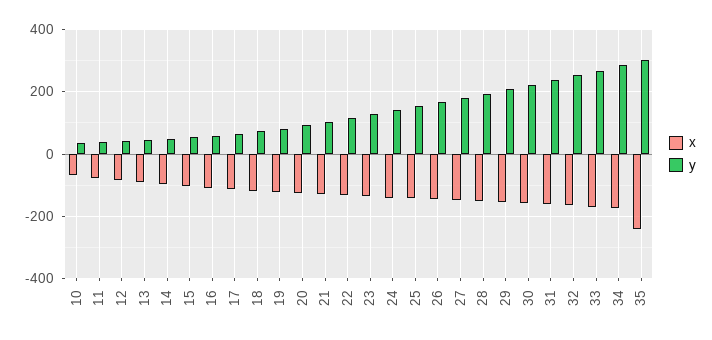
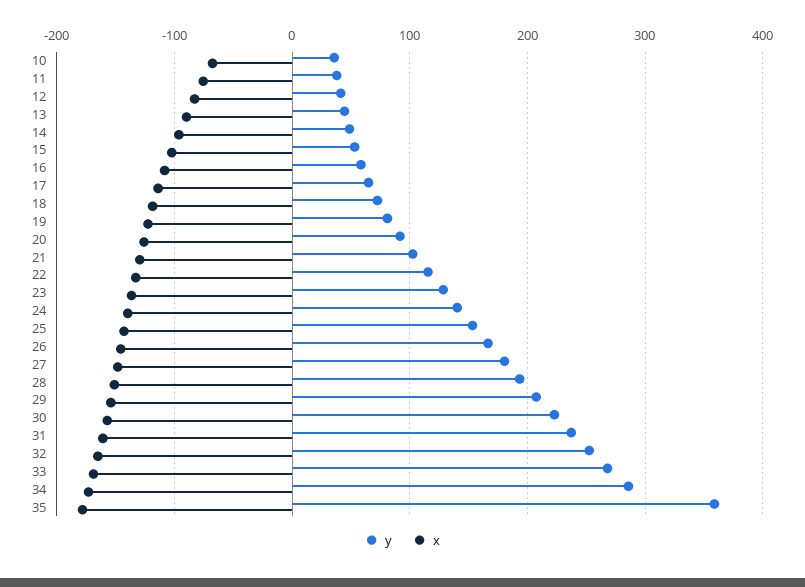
x, 35: -240 -> -180
y, 35: 300 -> 360

